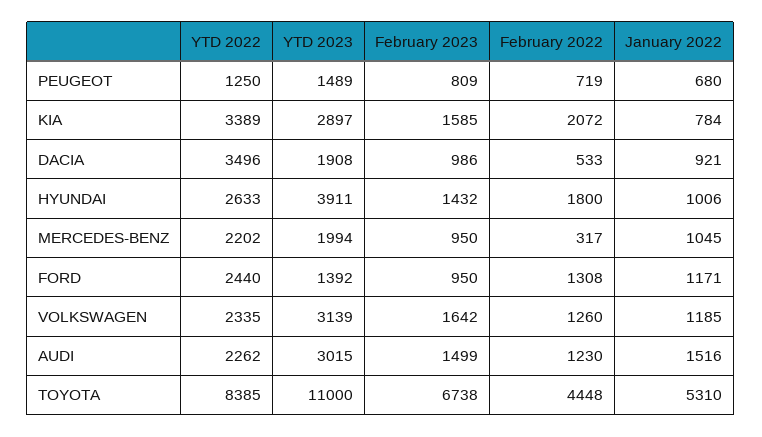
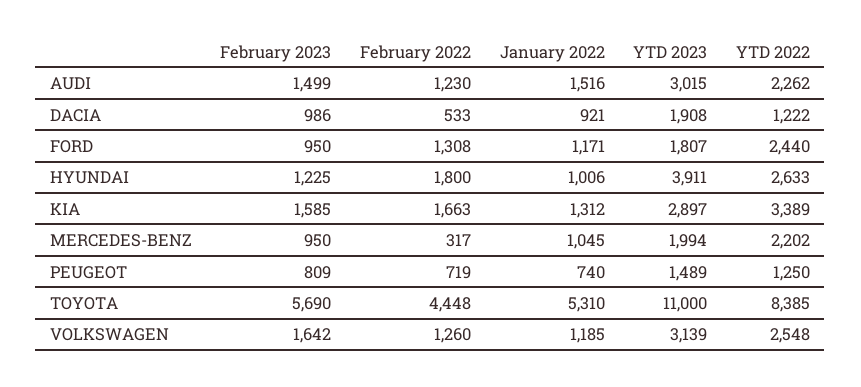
January 2022, PEUGEOT: 680 -> 740
February 2022, KIA: 2072 -> 1663
January 2022, KIA: 784 -> 1312
YTD 2022, DACIA: 3496 -> 1222
February 2023, HYUNDAI: 1432 -> 1225
YTD 2023, FORD: 1392 -> 1807
YTD 2022, VOLKSWAGEN: 2335 -> 2548
February 2023, TOYOTA: 6738 -> 5690

